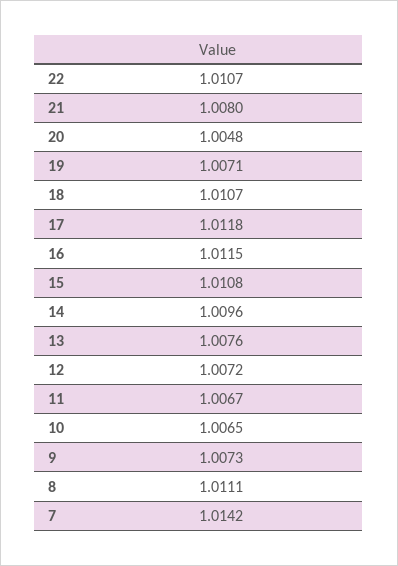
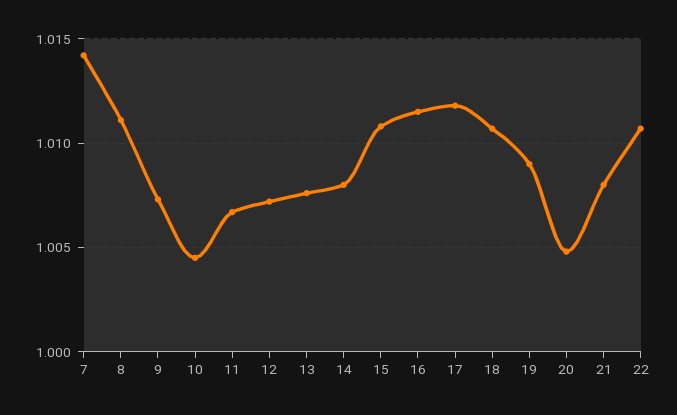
19: 1.0071 -> 1.009
14: 1.0096 -> 1.008
10: 1.0065 -> 1.0045

